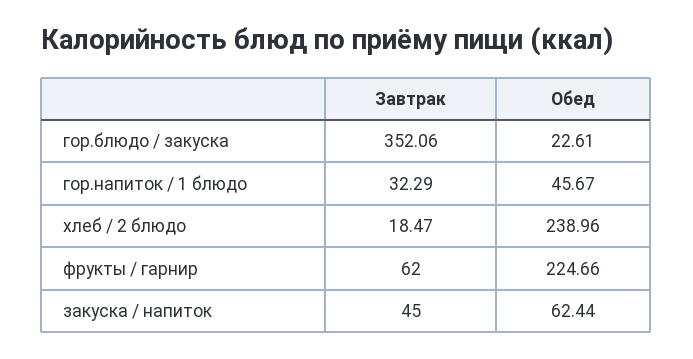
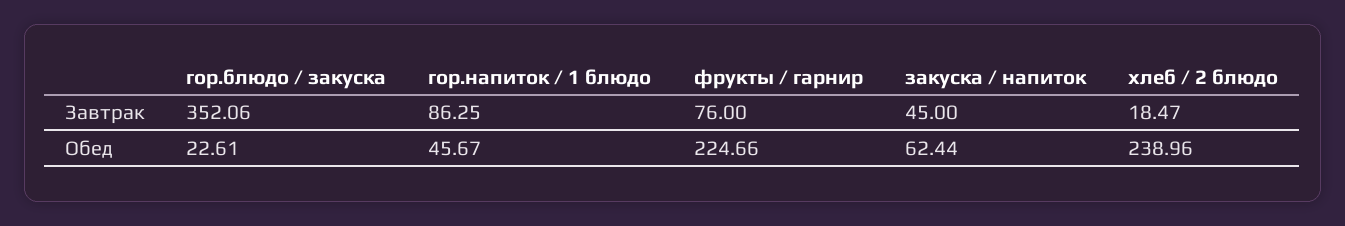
Завтрак, гор.напиток / 1 блюдо: 32.29 -> 86.25
Завтрак, фрукты / гарнир: 62 -> 76

